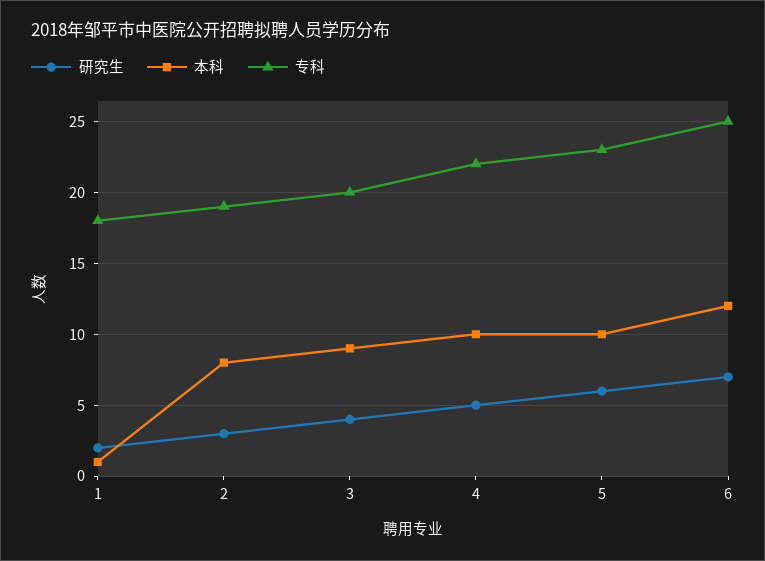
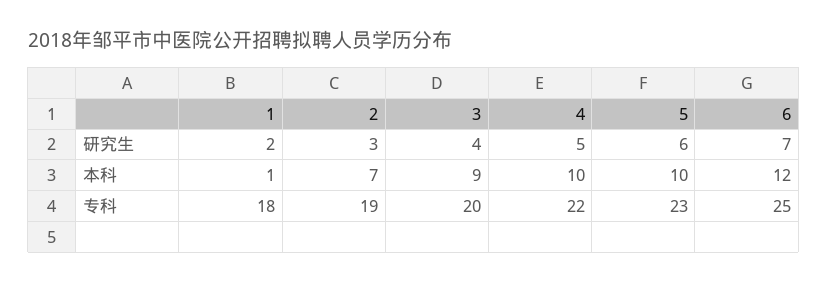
本科, 2: 8 -> 7

